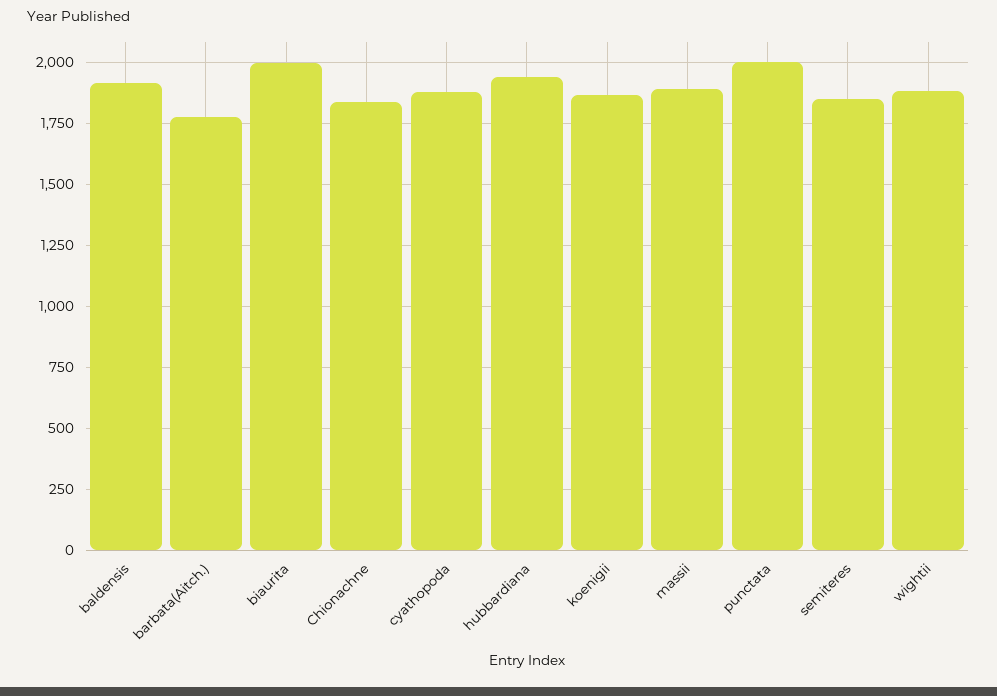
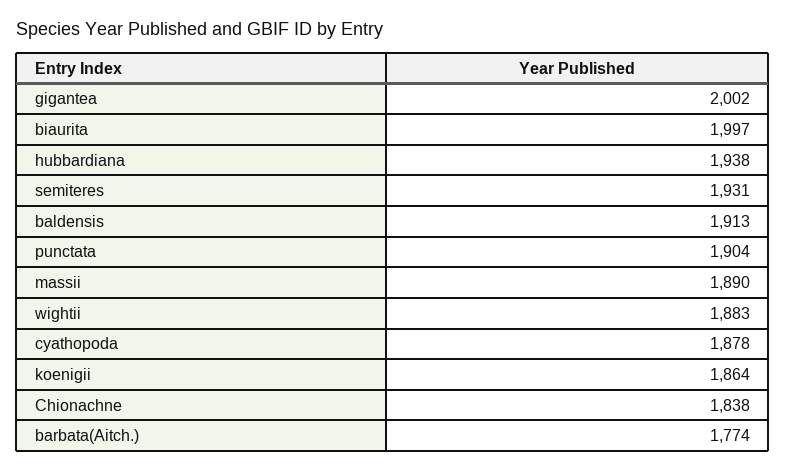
punctata: 2000 -> 1904
semiteres: 1850 -> 1931
gigantea: none -> 2002

